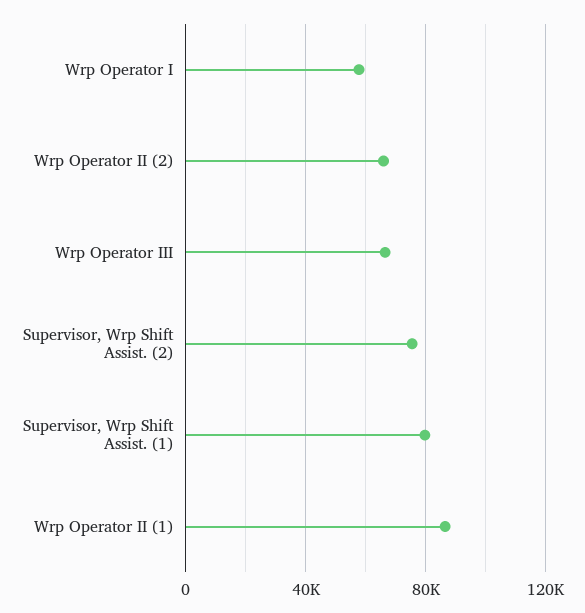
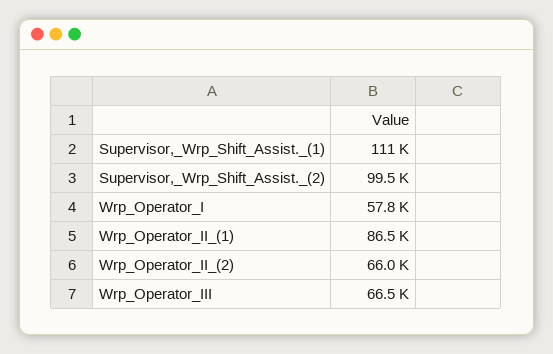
Supervisor, Wrp Shift Assist. (2): 75000 -> 99500
Supervisor, Wrp Shift Assist. (1): 80000 -> 111000

